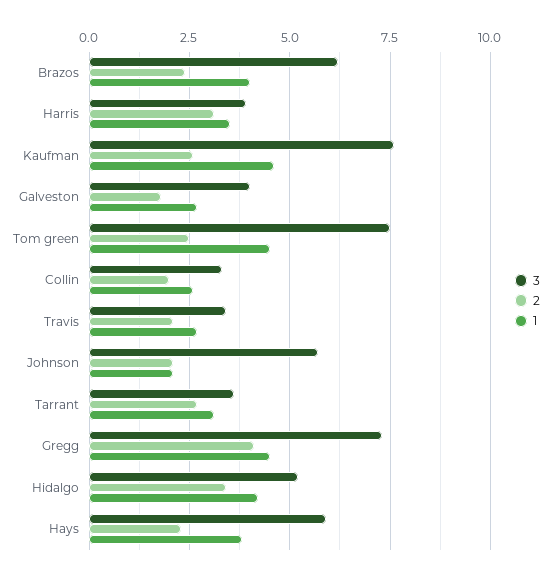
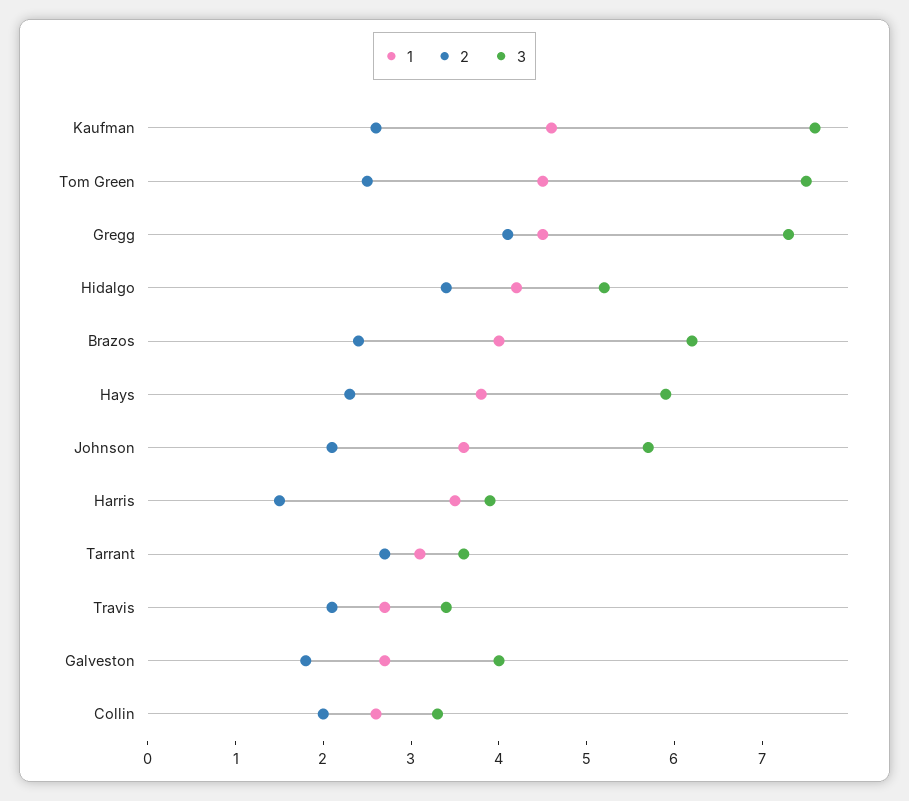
2, Harris: 3 -> 1.5
1, Johnson: 2 -> 3.6

